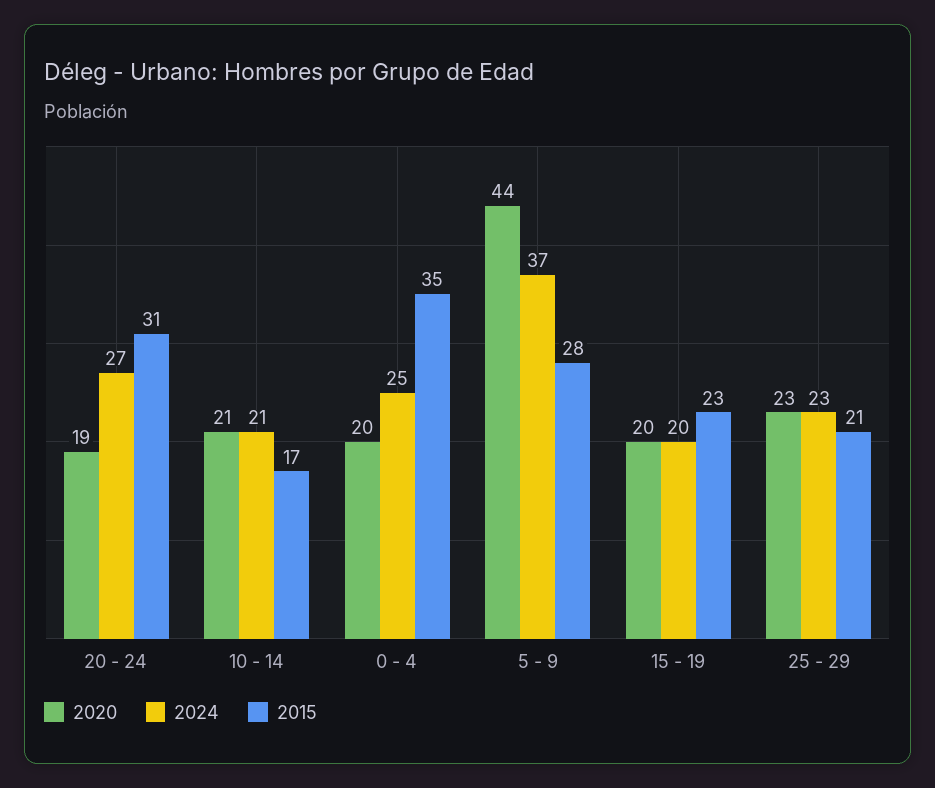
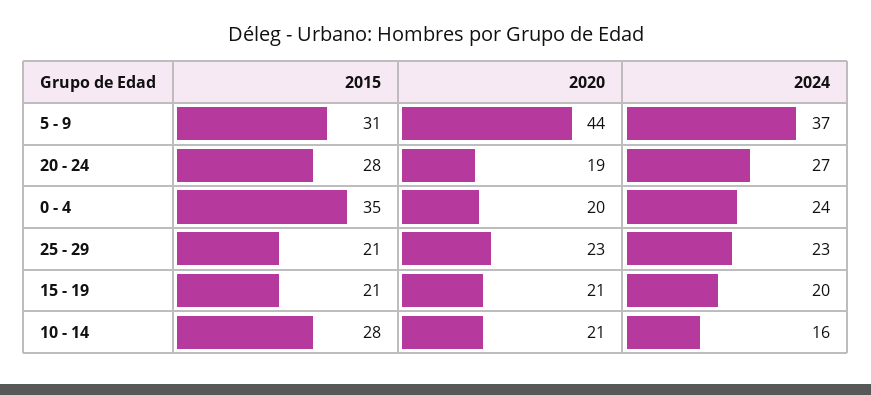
2015, 20 - 24: 31 -> 28
2024, 10 - 14: 21 -> 16
2015, 10 - 14: 17 -> 28
2024, 0 - 4: 25 -> 24
2015, 5 - 9: 28 -> 31
2020, 15 - 19: 20 -> 21
2015, 15 - 19: 23 -> 21

